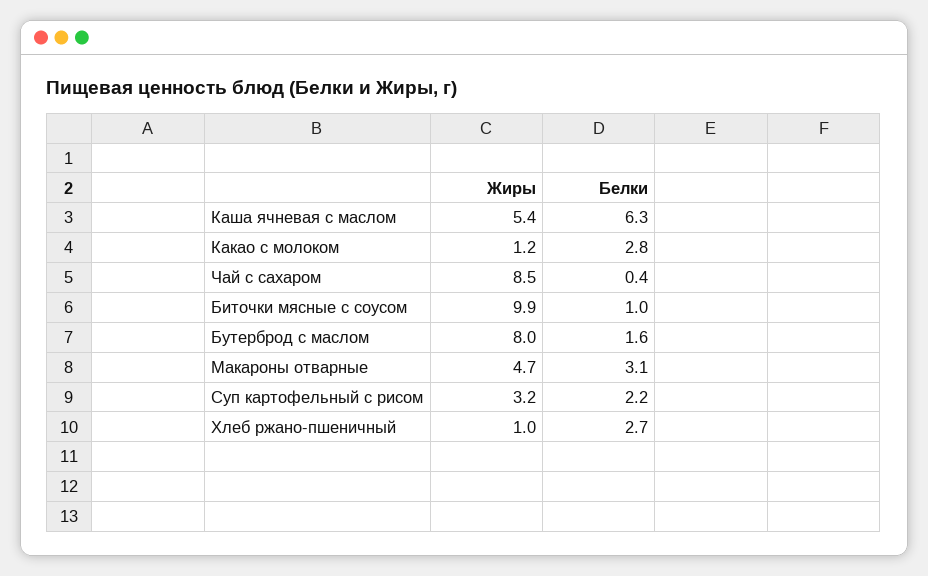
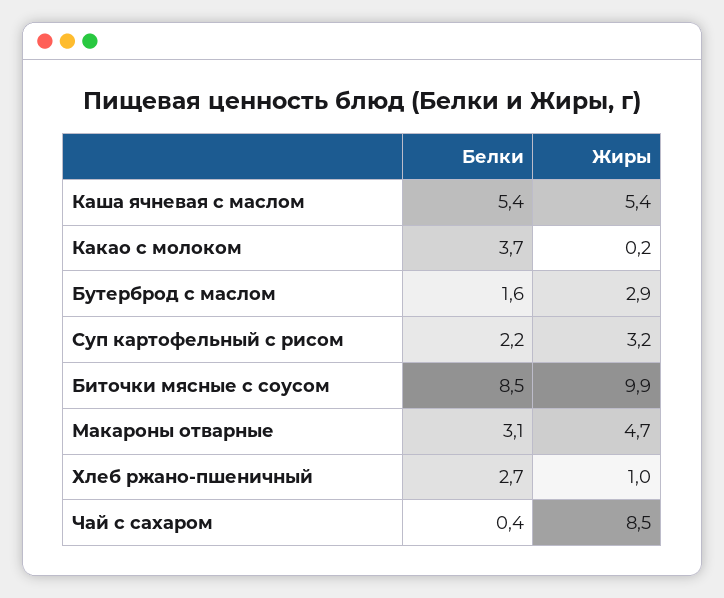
Белки, Каша ячневая с маслом: 6.3 -> 5.4
Жиры, Какао с молоком: 1.2 -> 0.2
Белки, Какао с молоком: 2.8 -> 3.7
Белки, Биточки мясные с соусом: 1 -> 8.5
Жиры, Бутерброд с маслом: 8 -> 2.9

